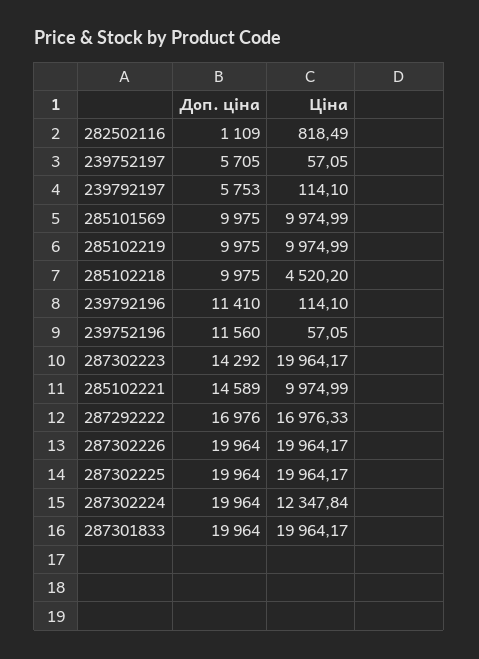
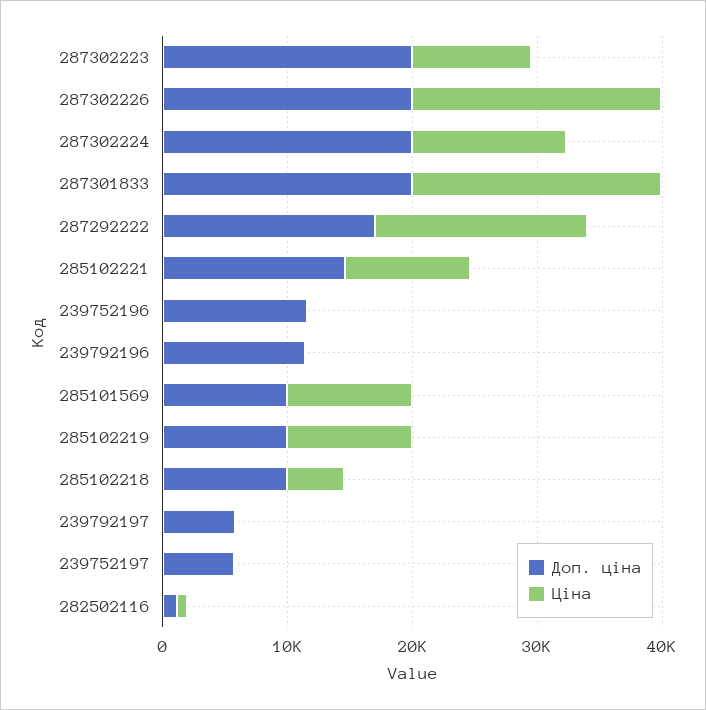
Доп. ціна, 287302223: 14292 -> 20000
Ціна, 287302223: 19964.17 -> 10000
Доп. ціна, 287302225: 19964 -> none
Ціна, 287302225: 19964.17 -> none

